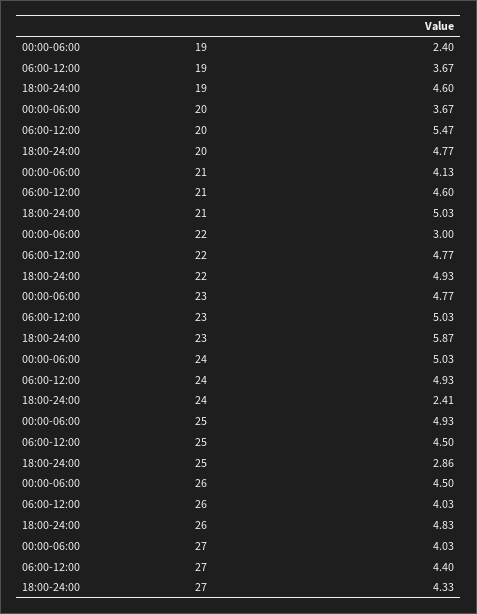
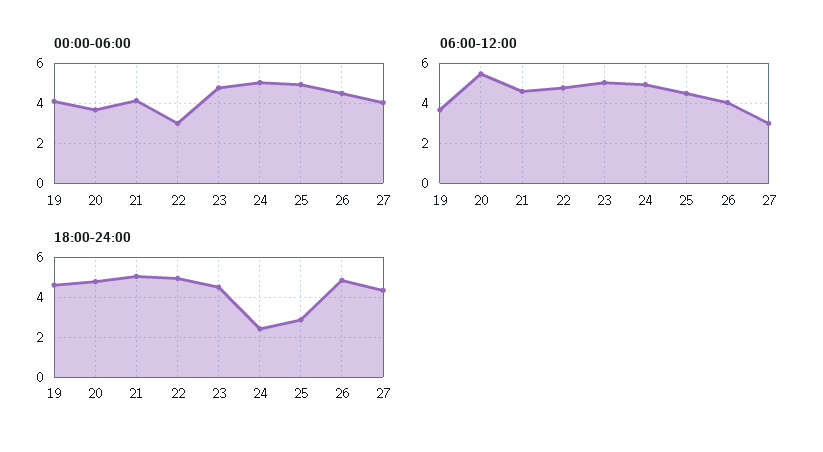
00:00-06:00, 19: 2.4 -> 4
18:00-24:00, 23: 5.87 -> 4.5
06:00-12:00, 27: 4.4 -> 3

